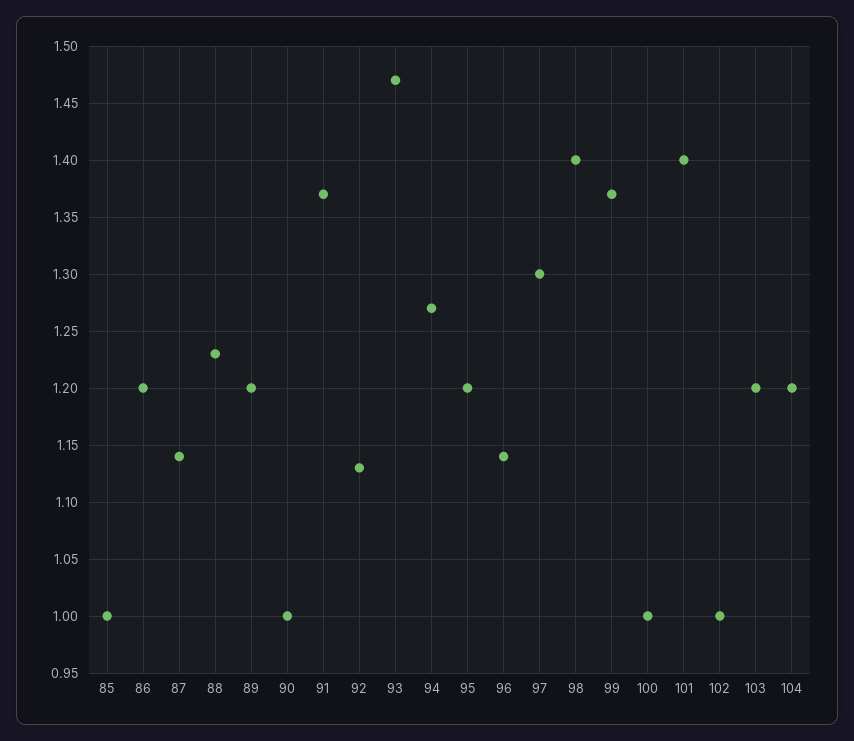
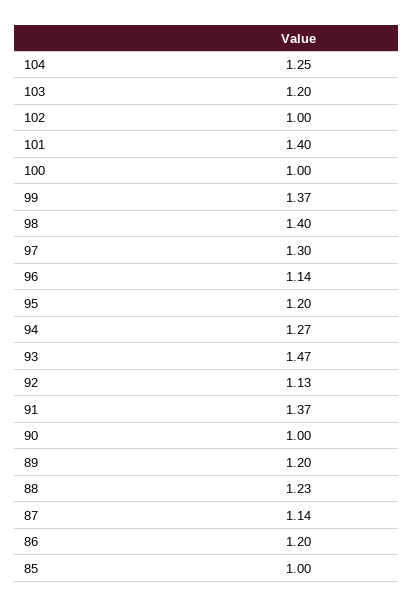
104: 1.2 -> 1.25

